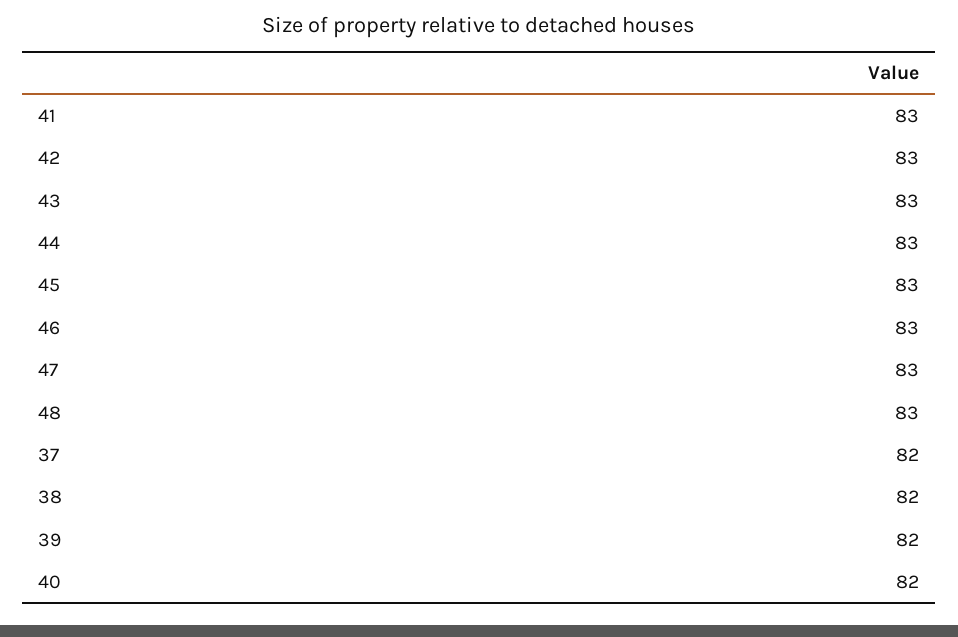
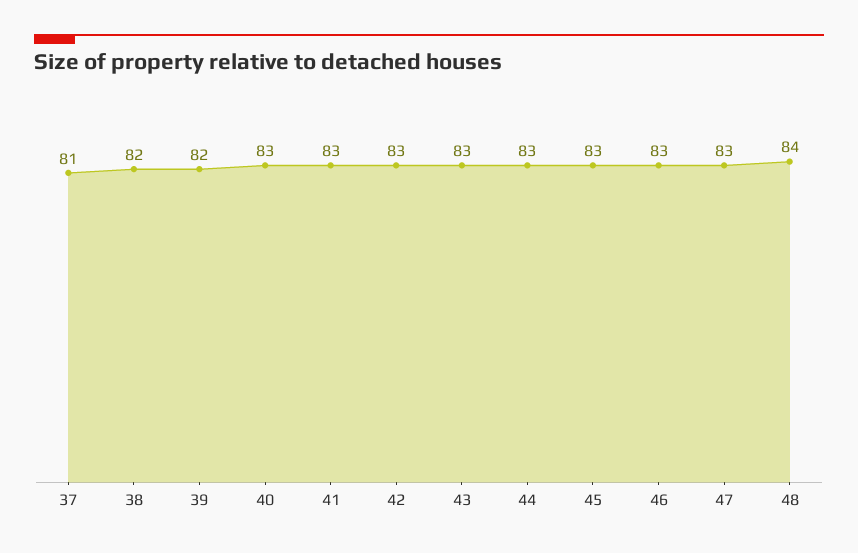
48: 83 -> 84
37: 82 -> 81
40: 82 -> 83

